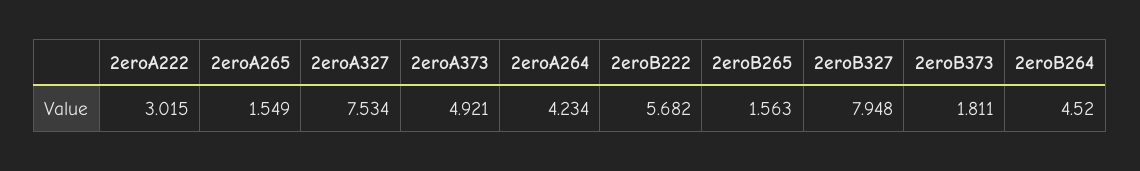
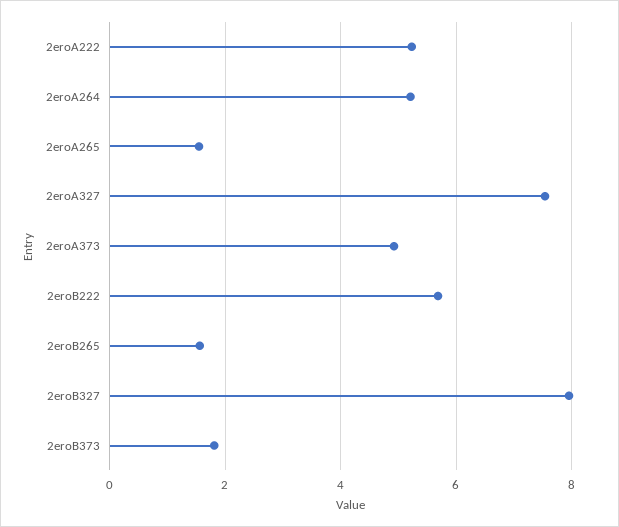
2eroA222: 3.015 -> 5.2
2eroA264: 4.234 -> 5.2
2eroB264: 4.52 -> none

